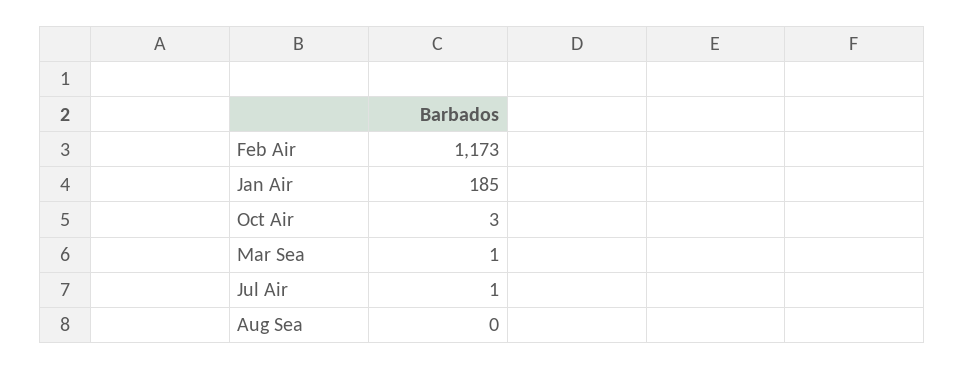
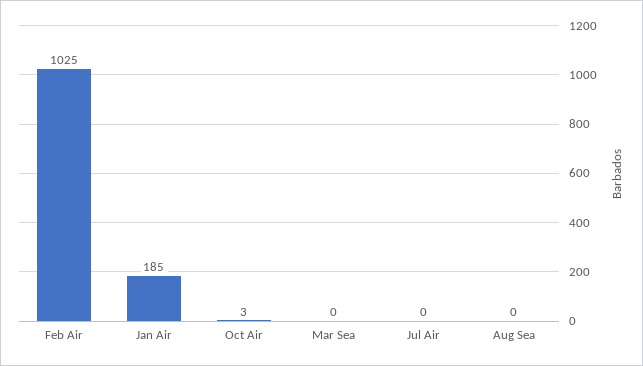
Feb Air: 1173 -> 1025
Mar Sea: 1 -> 0
Jul Air: 1 -> 0

